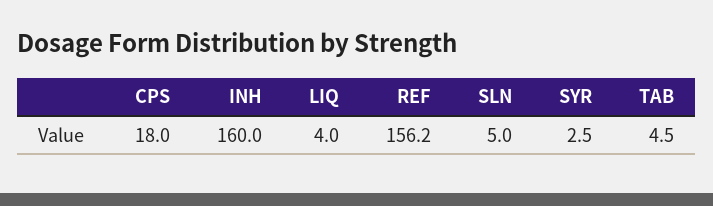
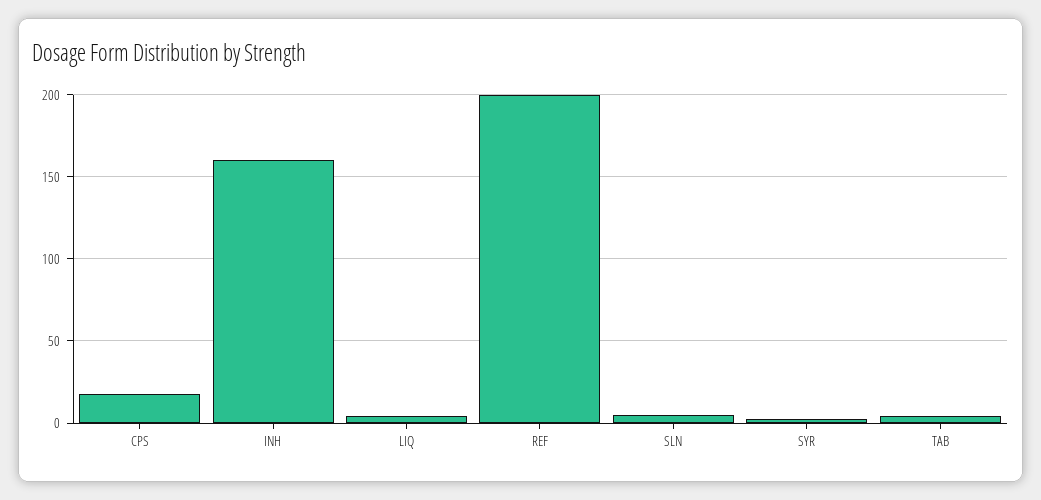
REF: 156.2 -> 200

